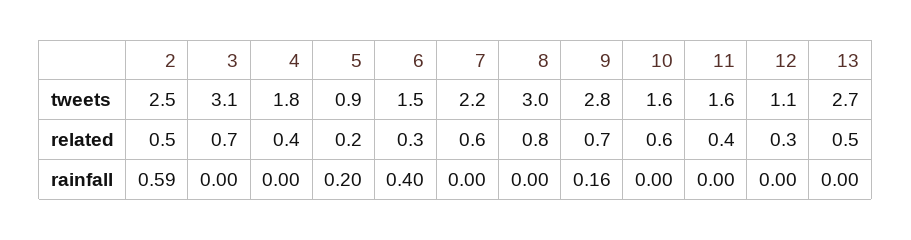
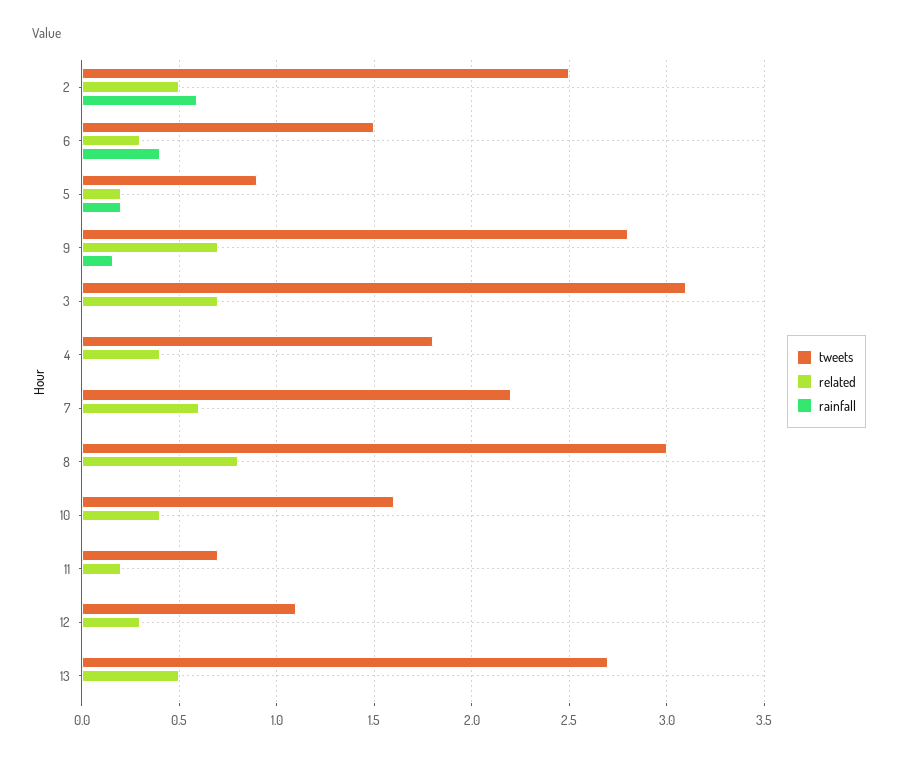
tweets, 11: 1.6 -> 0.7
related, 10: 0.6 -> 0.4
related, 11: 0.4 -> 0.2

